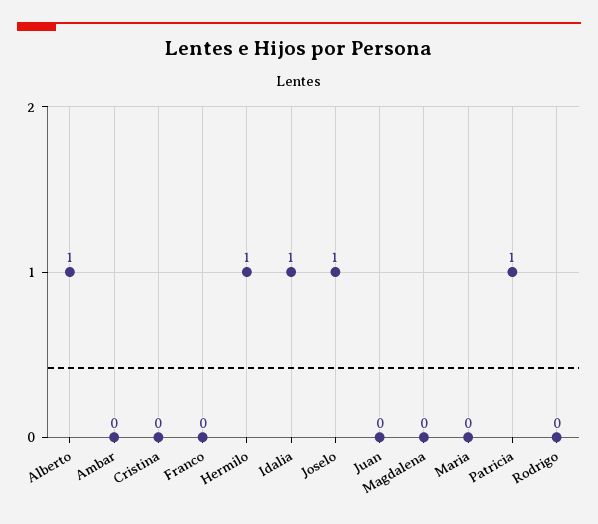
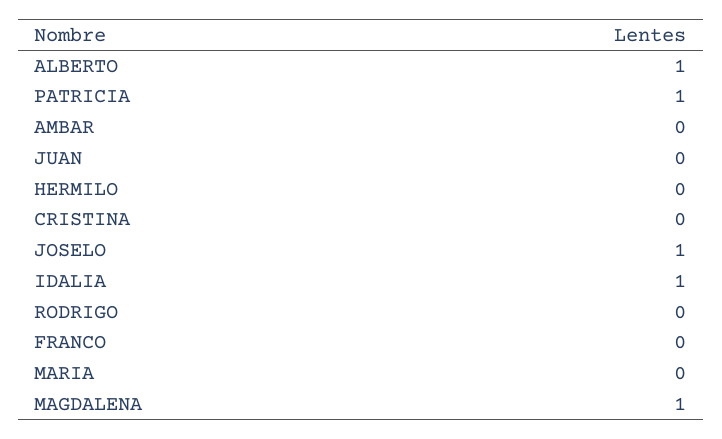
Hermilo: 1 -> 0
Magdalena: 0 -> 1

